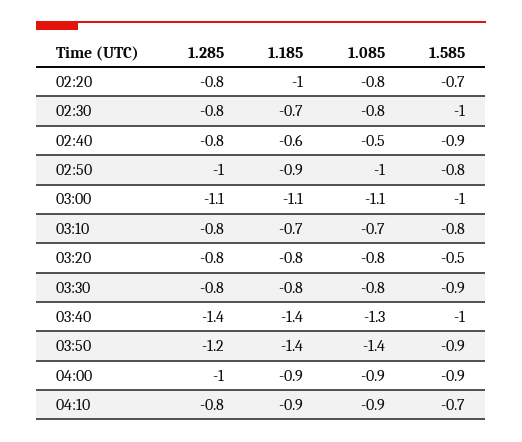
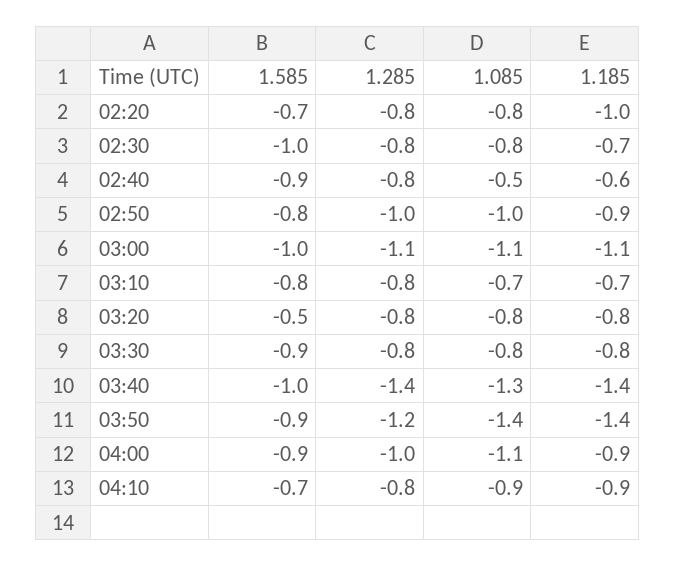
1.085, 04:00: -0.9 -> -1.1

